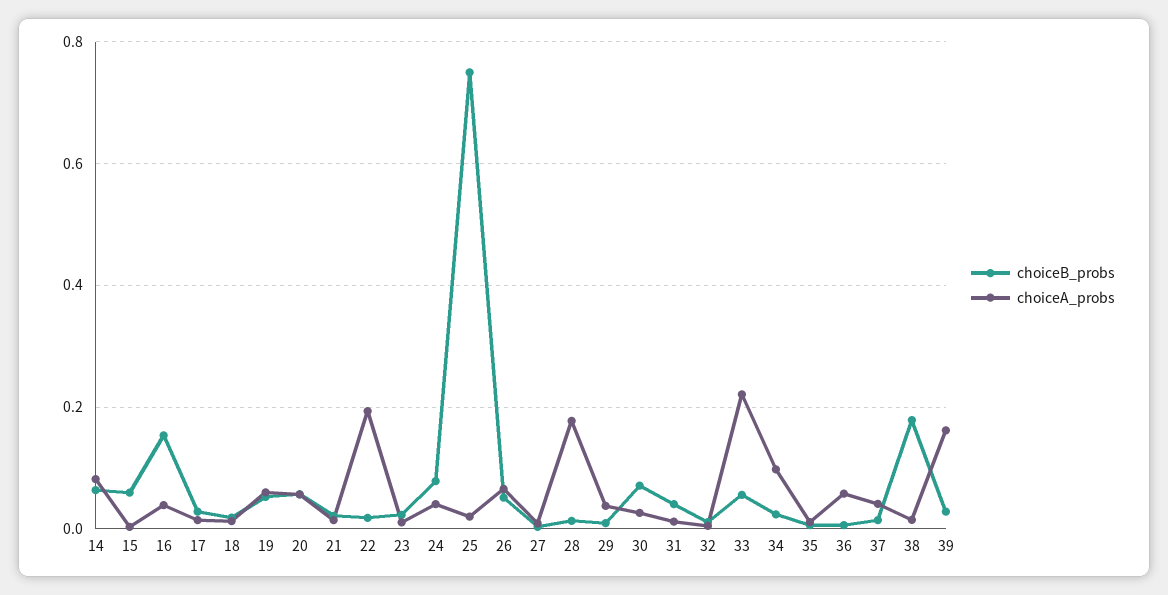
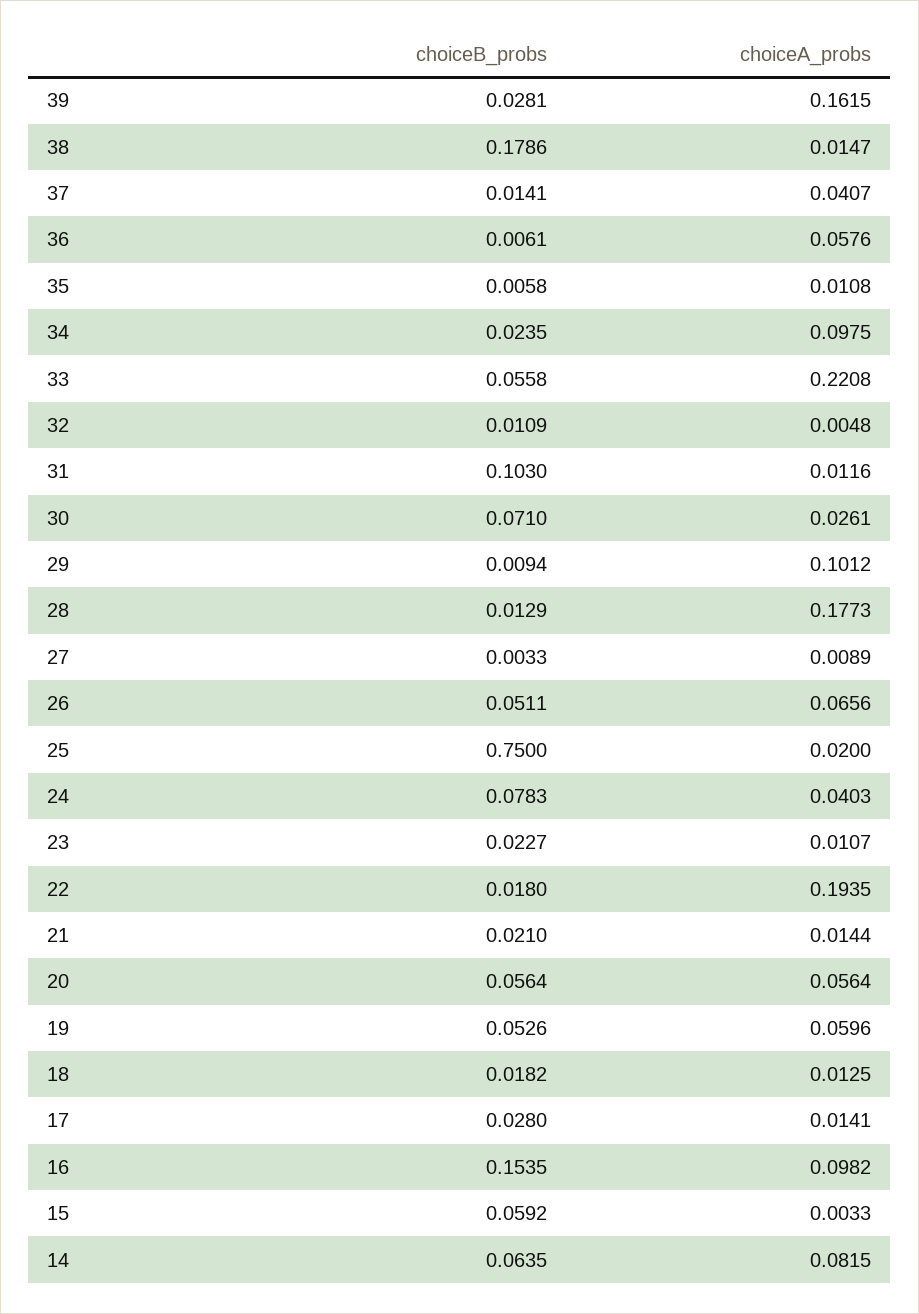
choiceA_probs, 16: 0.04 -> 0.0982
choiceA_probs, 29: 0.04 -> 0.1012
choiceB_probs, 31: 0.04 -> 0.103

